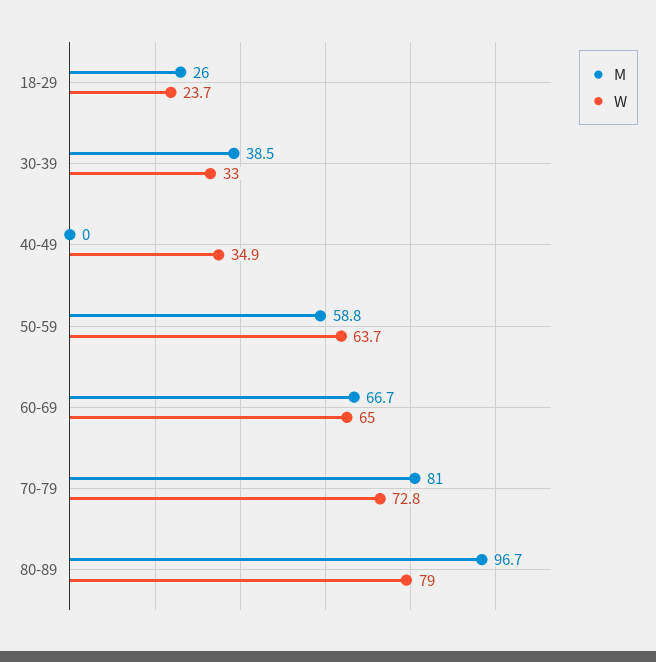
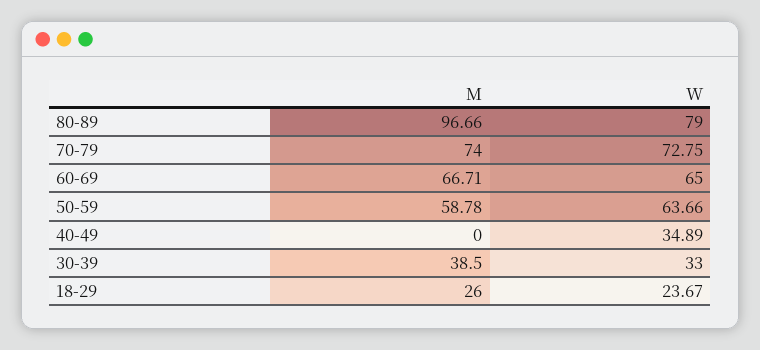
M, 70-79: 81 -> 74

